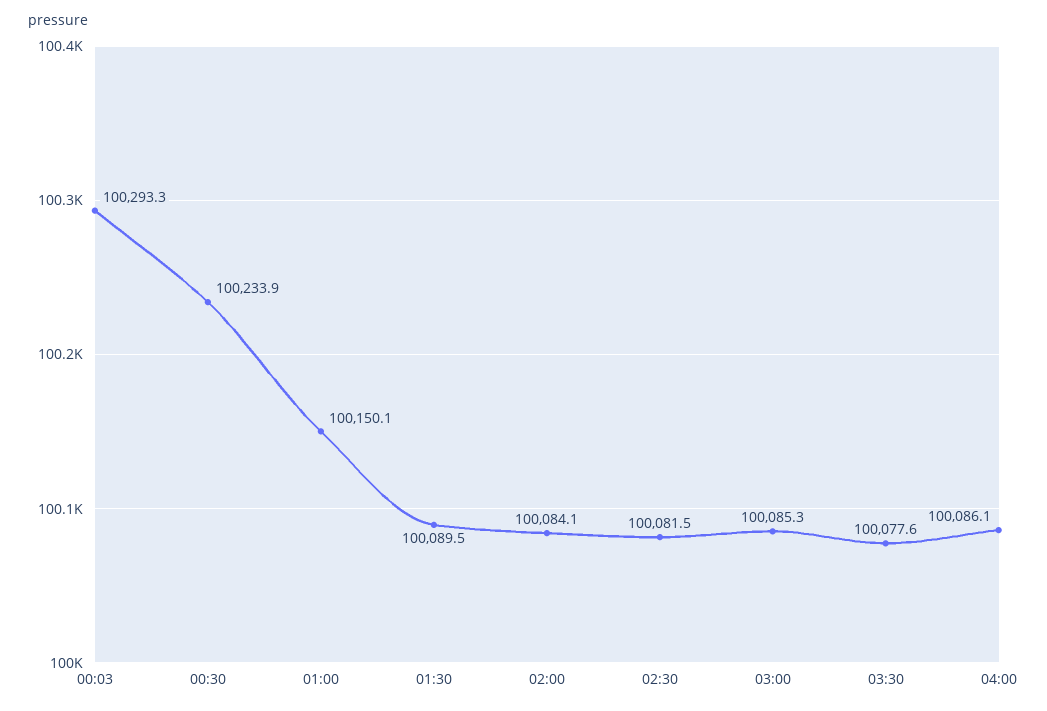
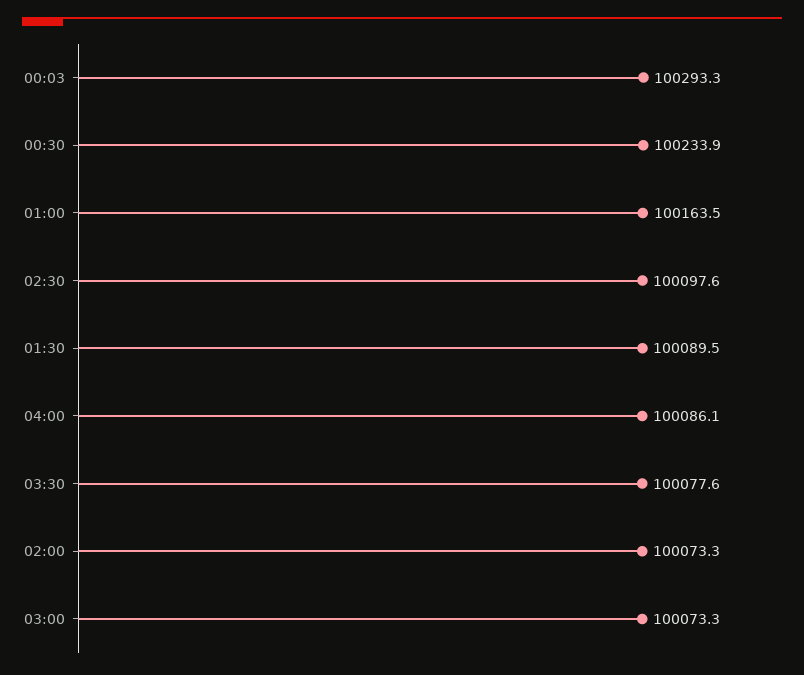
01:00: 100150.1 -> 100163.5
02:00: 100084.1 -> 100073.3
02:30: 100081.5 -> 100097.6
03:00: 100085.3 -> 100073.3

